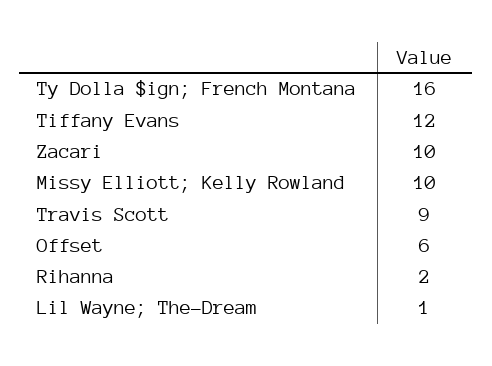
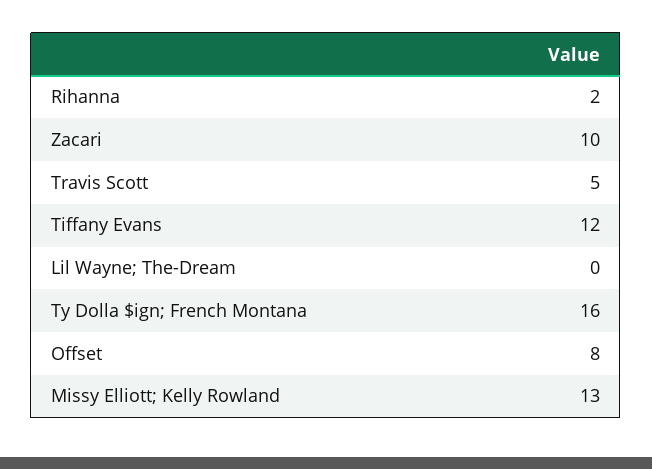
Missy Elliott; Kelly Rowland: 10 -> 13
Travis Scott: 9 -> 5
Offset: 6 -> 8
Lil Wayne; The-Dream: 1 -> 0

